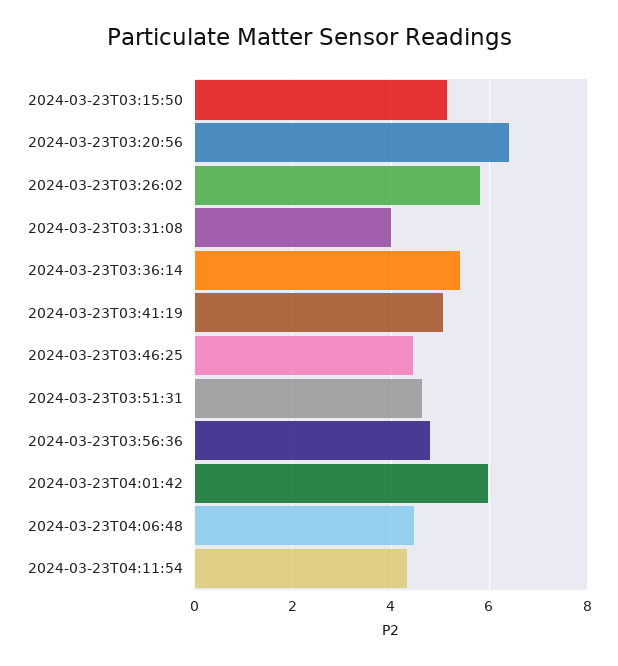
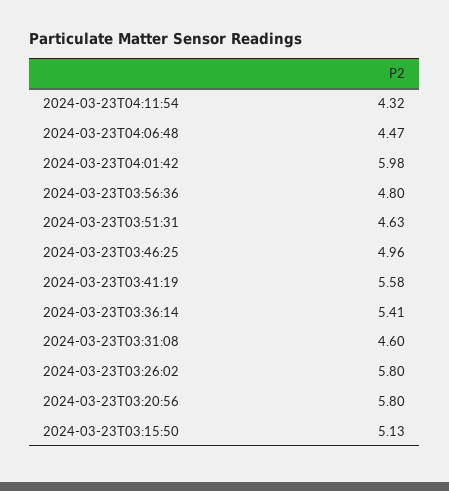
2024-03-23T03:20:56: 6.4 -> 5.8
2024-03-23T03:31:08: 4 -> 4.6
2024-03-23T03:41:19: 5 -> 5.58
2024-03-23T03:46:25: 4.4 -> 4.96

